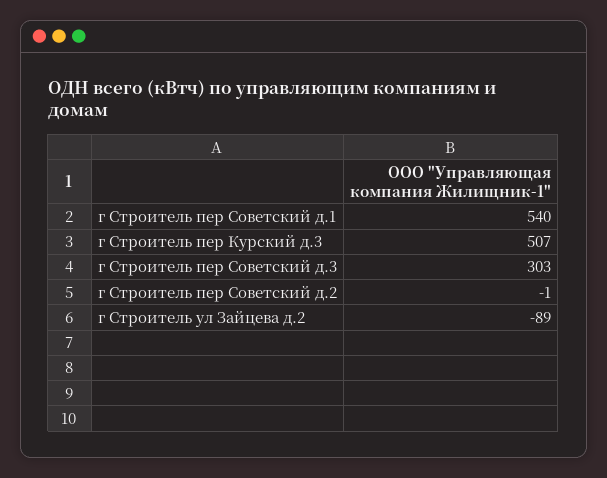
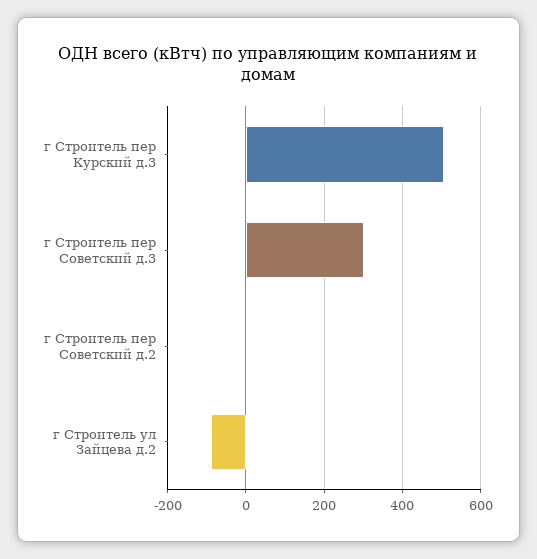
г Строитель пер Советский д.1: 540 -> none

